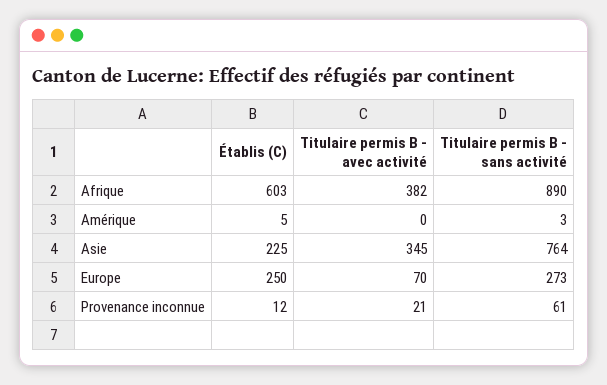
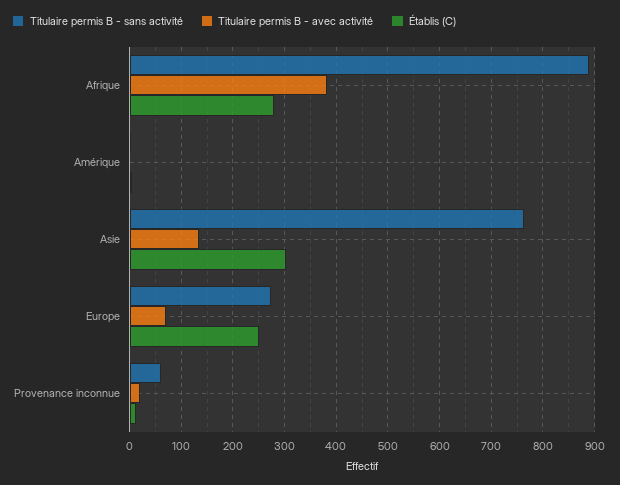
Établis (C), Afrique: 603 -> 280
Établis (C), Asie: 225 -> 300
Titulaire permis B - avec activité, Asie: 345 -> 140

